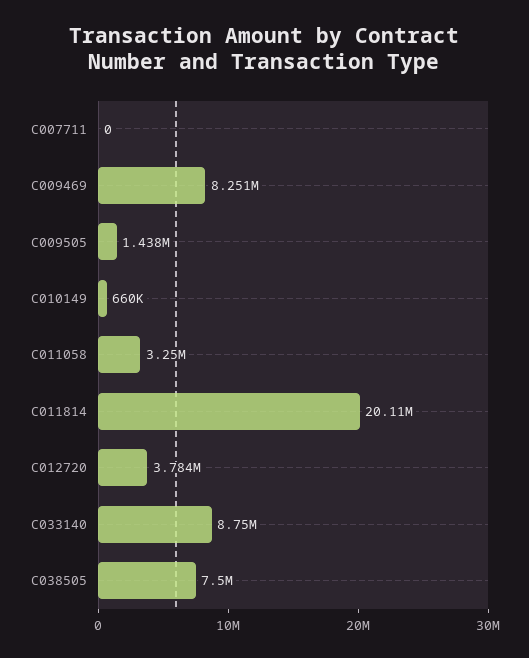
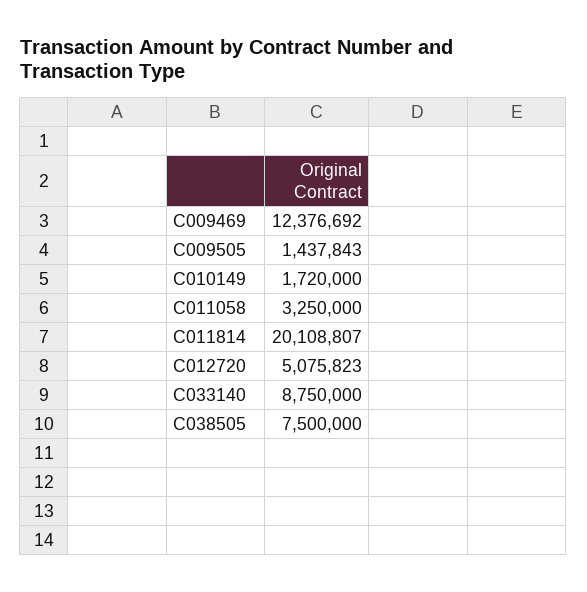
C007711: 0 -> none
C009469: 8251000 -> 12376692
C010149: 660000 -> 1720000
C012720: 3784000 -> 5075823

